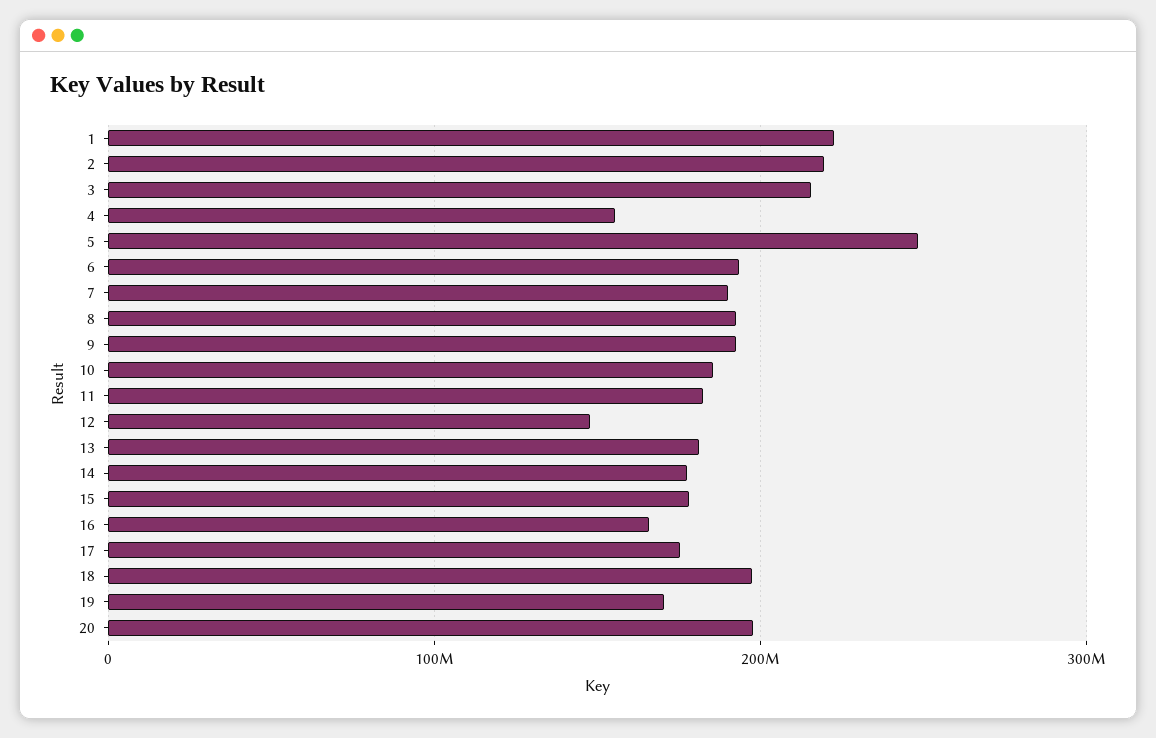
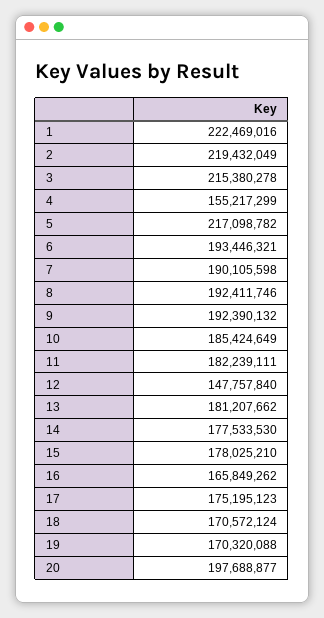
5: 250000000 -> 217098782
18: 200000000 -> 170572124

